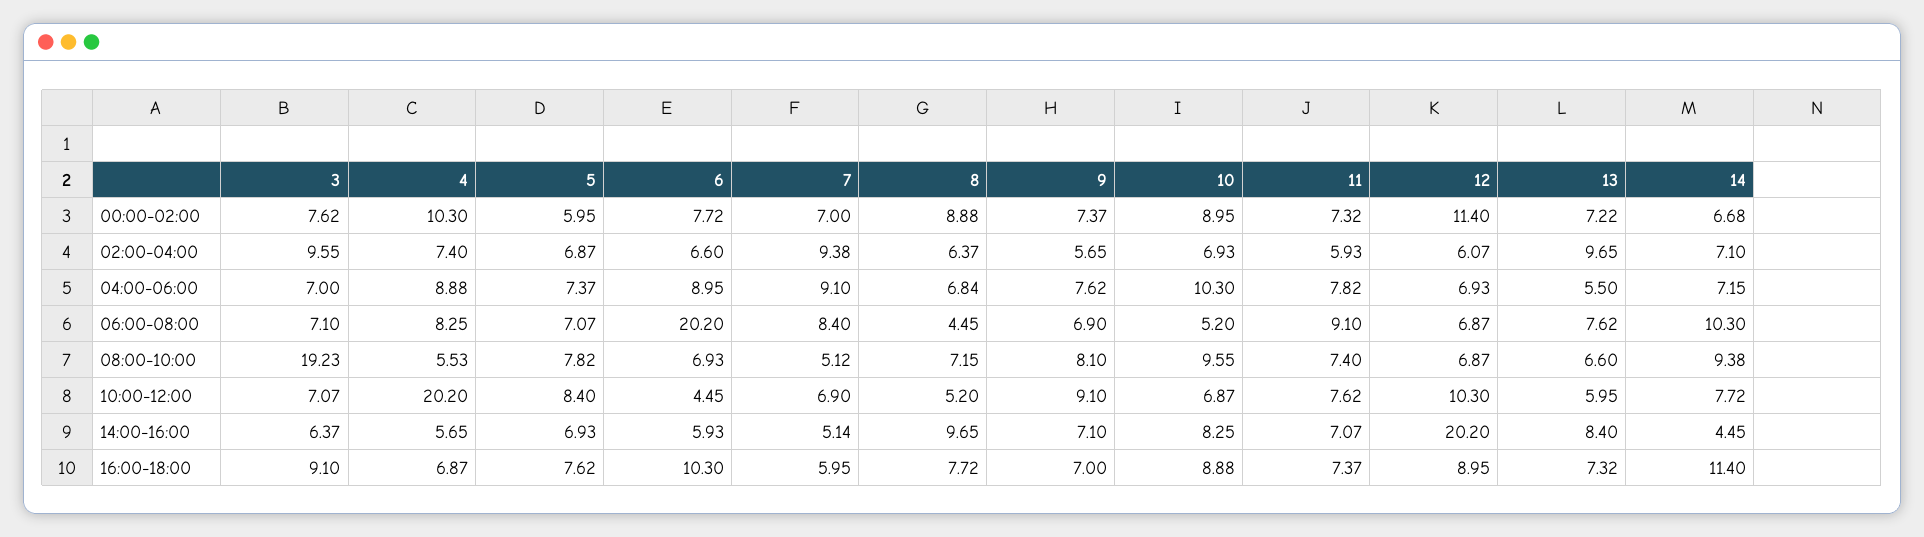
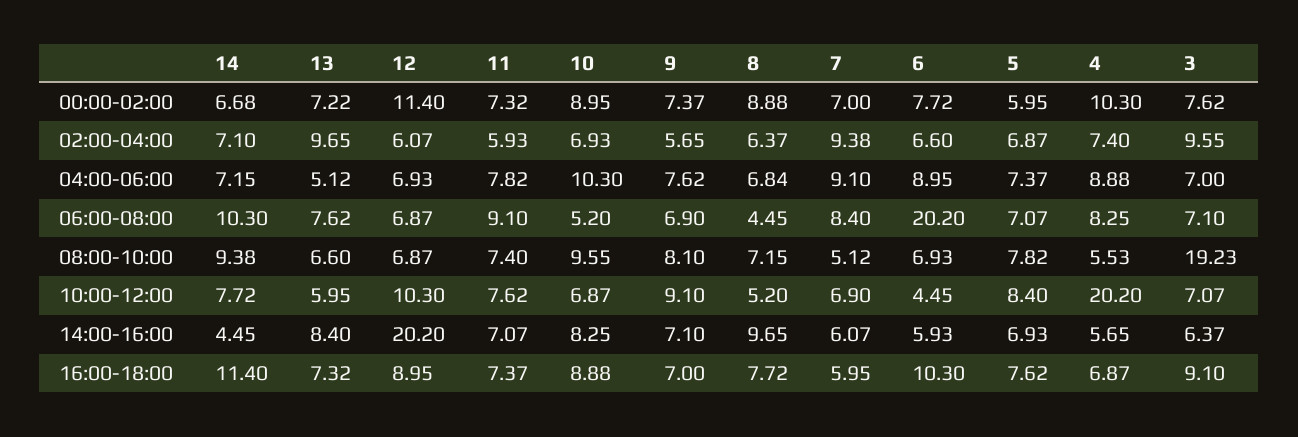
13, 04:00-06:00: 5.5 -> 5.12
7, 14:00-16:00: 5.14 -> 6.07

